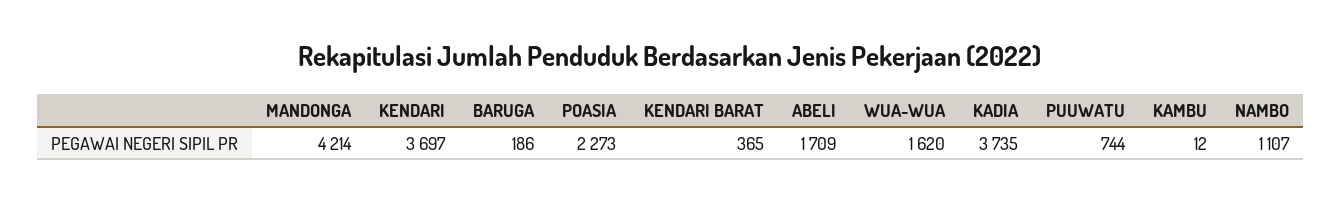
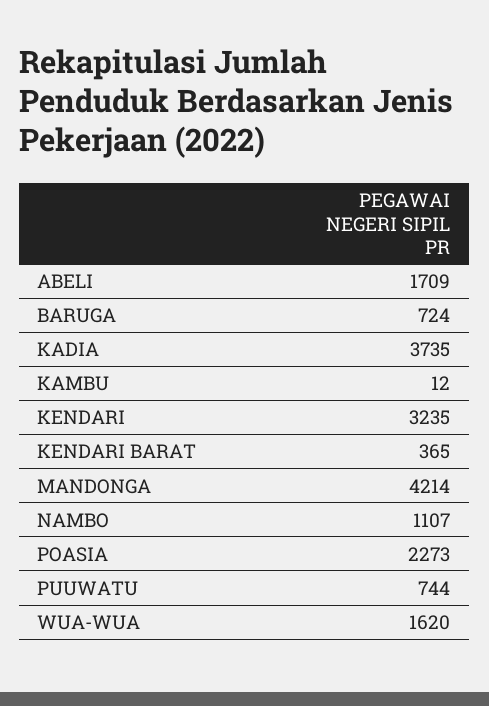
KENDARI: 3697 -> 3235
BARUGA: 186 -> 724

